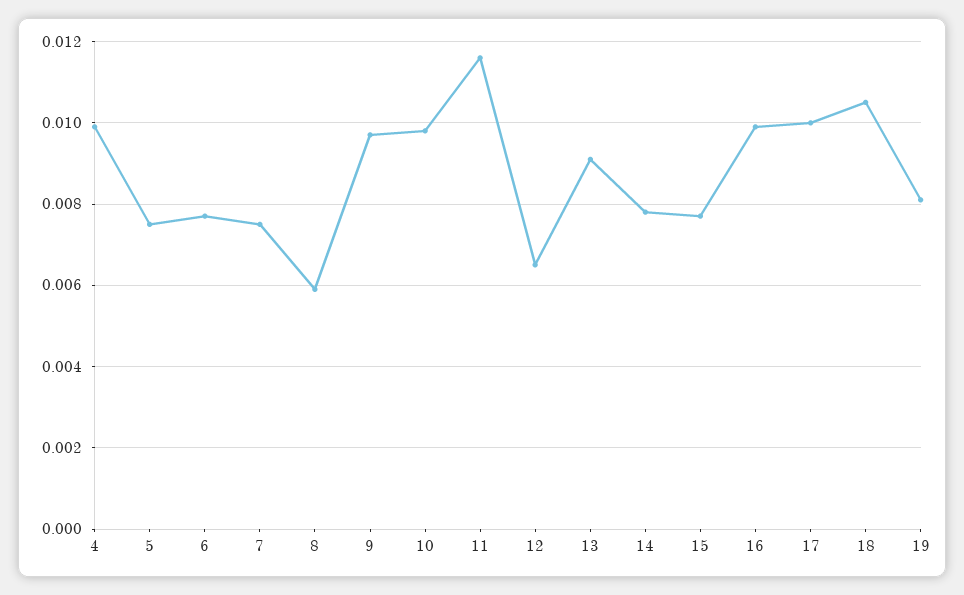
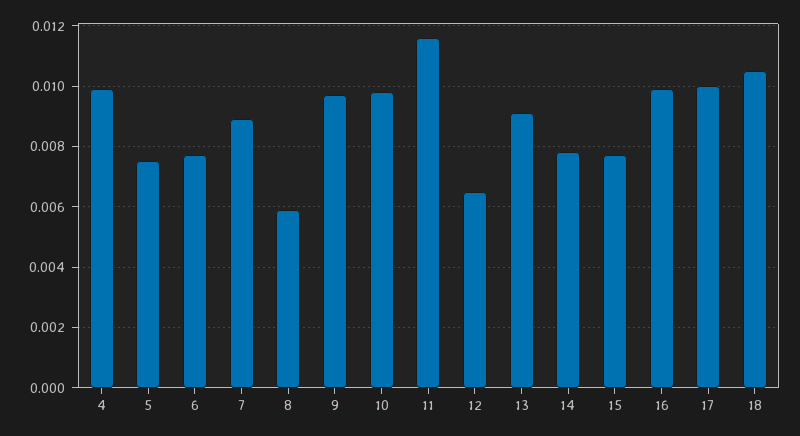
7: 0.0075 -> 0.009
19: 0.008 -> none

